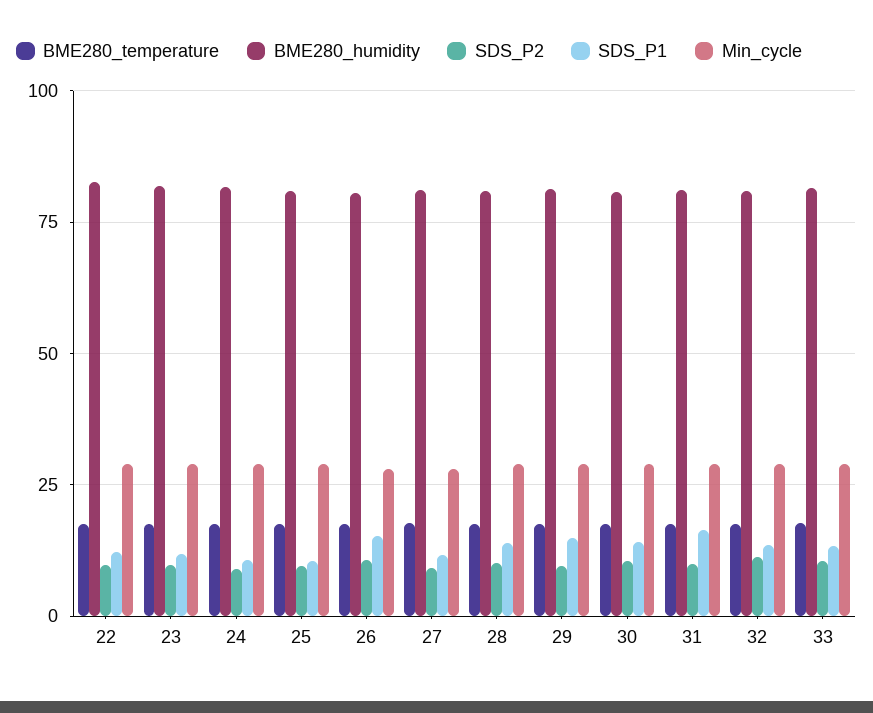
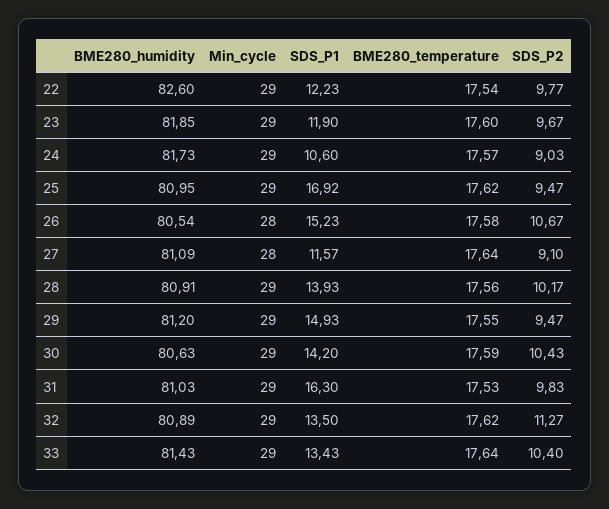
SDS_P1, 25: 10 -> 16.92

